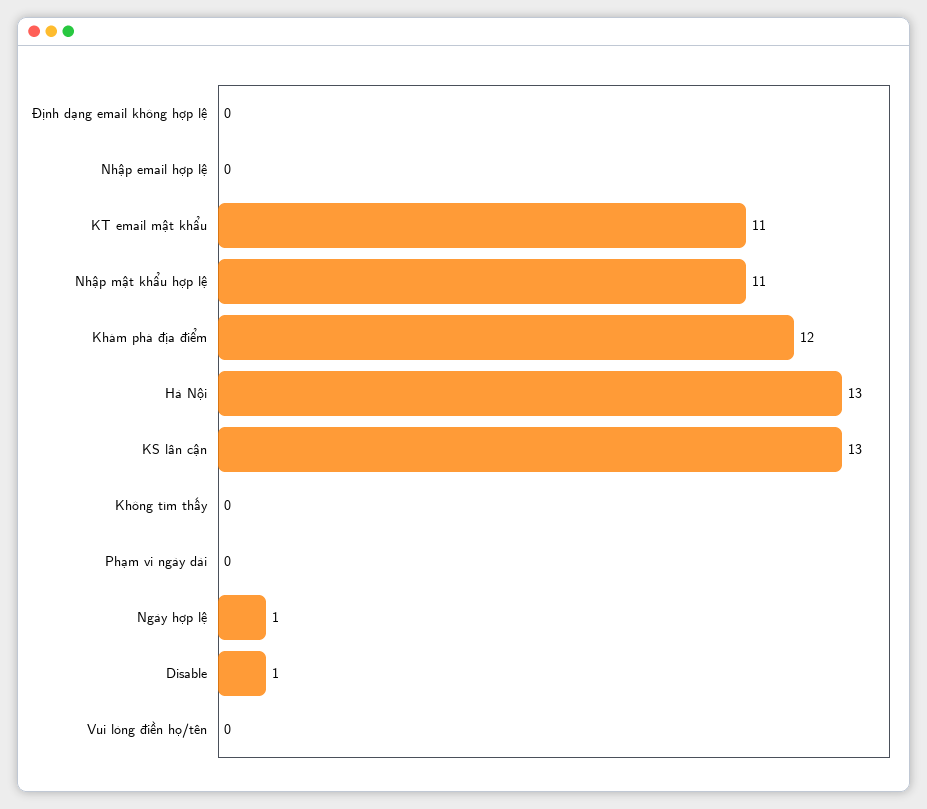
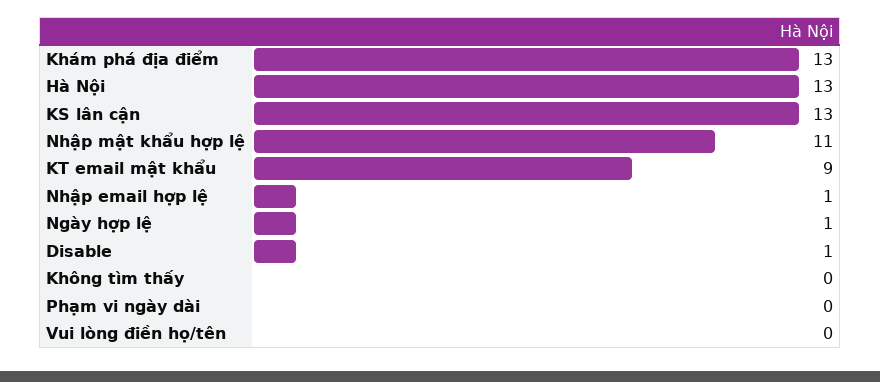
Định dạng email không hợp lệ: 0 -> none
Nhập email hợp lệ: 0 -> 1
KT email mật khẩu: 11 -> 9
Khám phá địa điểm: 12 -> 13

